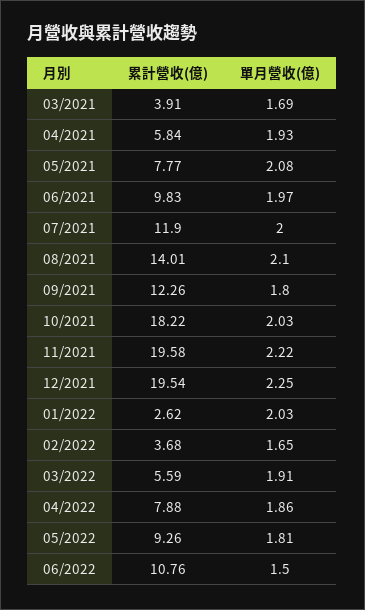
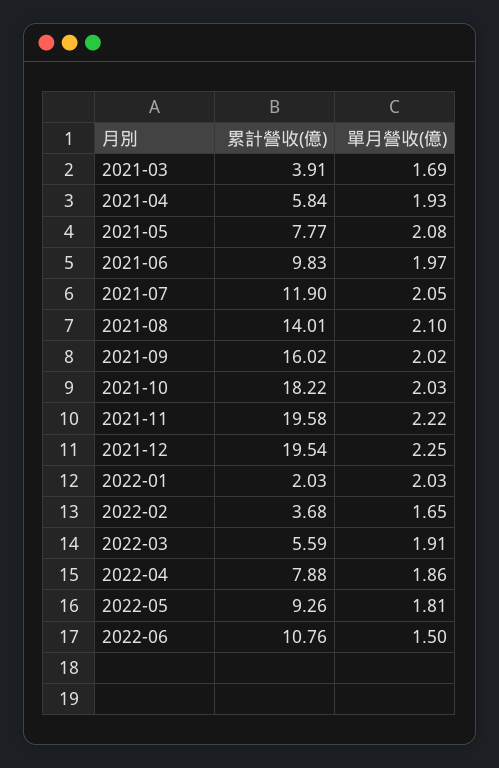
單月營收(億), 07/2021: 2 -> 2.05
累計營收(億), 09/2021: 12.26 -> 16.02
單月營收(億), 09/2021: 1.8 -> 2.02
累計營收(億), 01/2022: 2.62 -> 2.03

